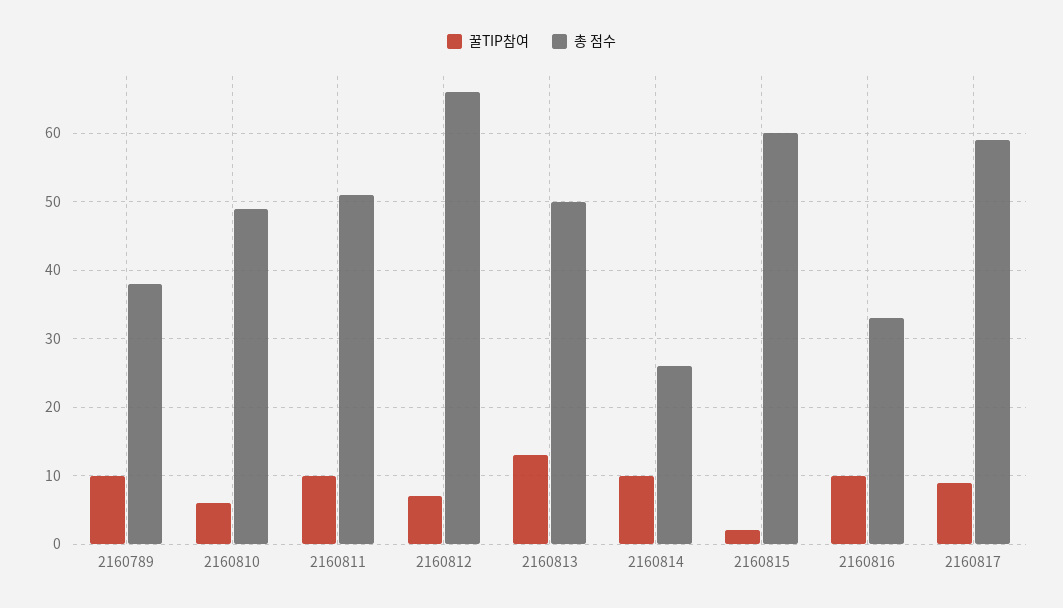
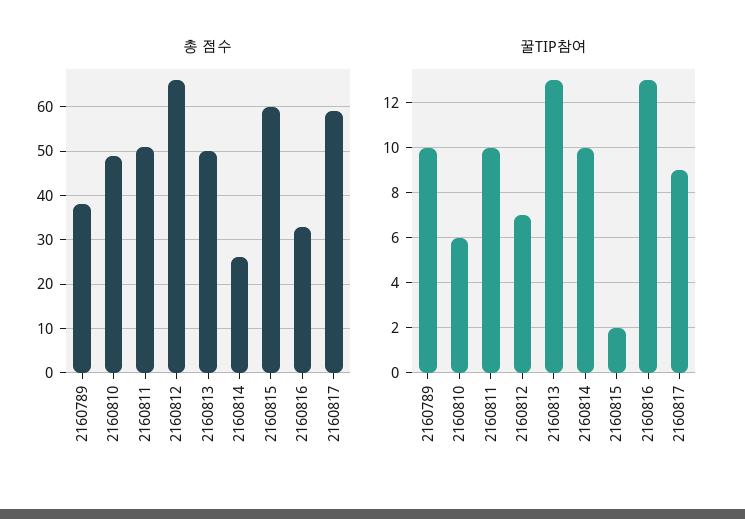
꿀TIP참여, 2160816: 10 -> 13

